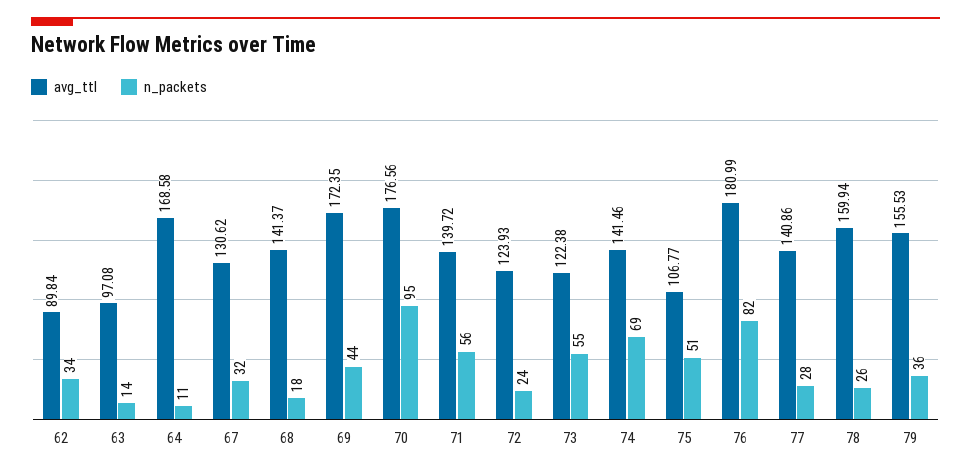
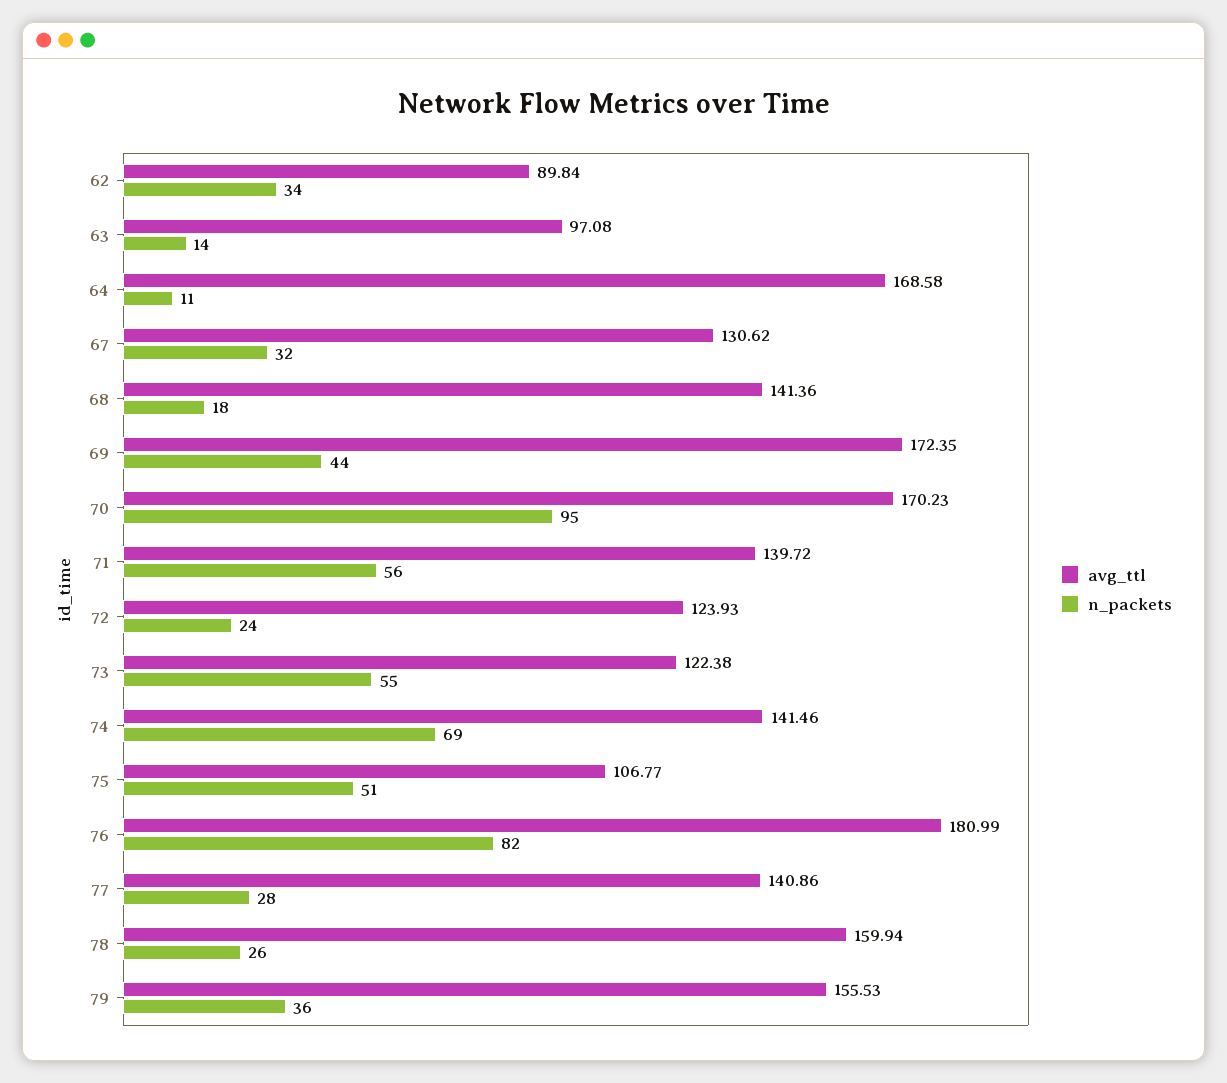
avg_ttl, 68: 141.37 -> 141.36
avg_ttl, 70: 176.56 -> 170.23

